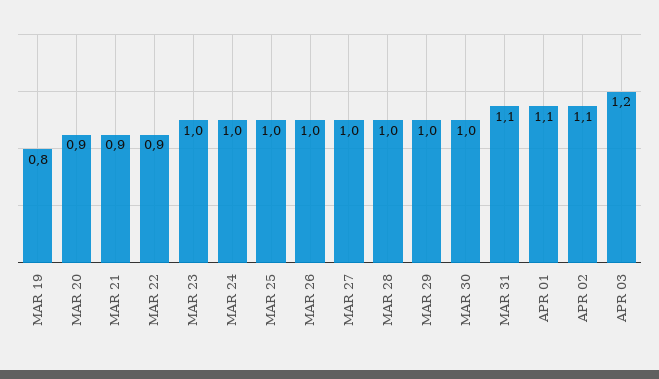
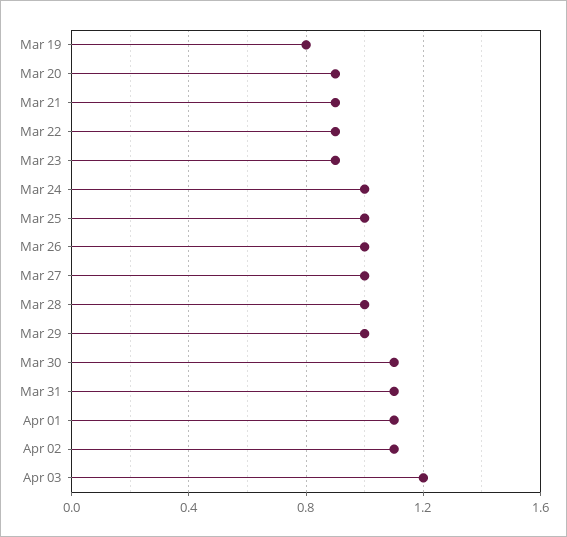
MAR 23: 1 -> 0.9
MAR 30: 1 -> 1.1

